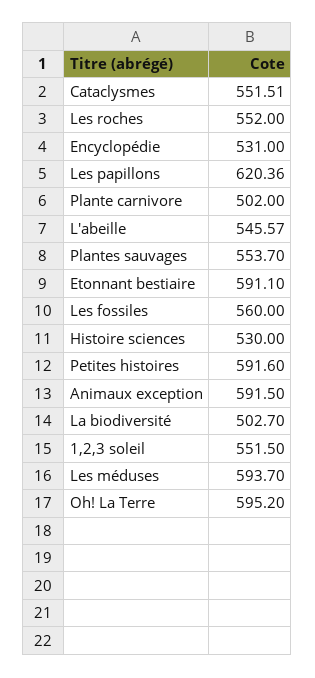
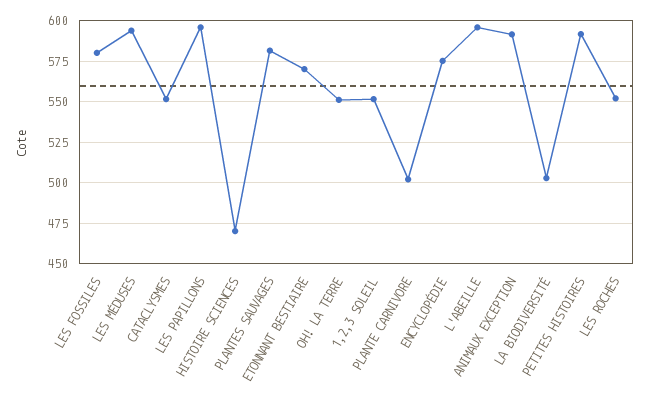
Encyclopédie: 531 -> 575
Les papillons: 620.36 -> 595
L'abeille: 545.57 -> 595
Plantes sauvages: 553.7 -> 580
Etonnant bestiaire: 591.1 -> 570
Les fossiles: 560 -> 580
Histoire sciences: 530 -> 470
Oh! La Terre: 595.2 -> 550

